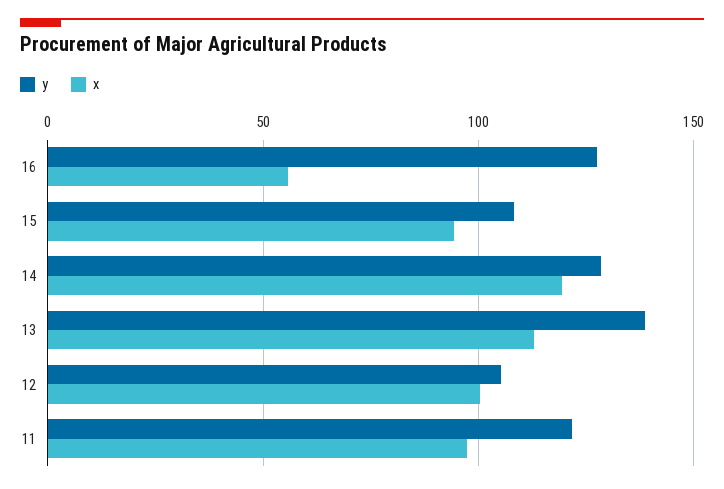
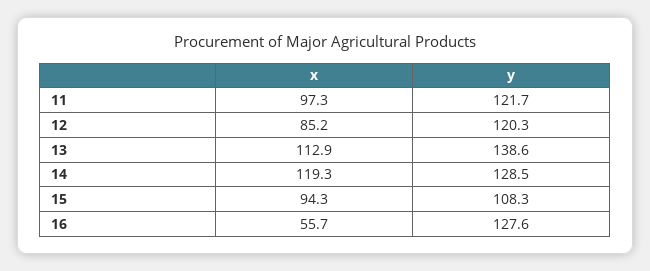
y, 12: 105 -> 120.3
x, 12: 100 -> 85.2

